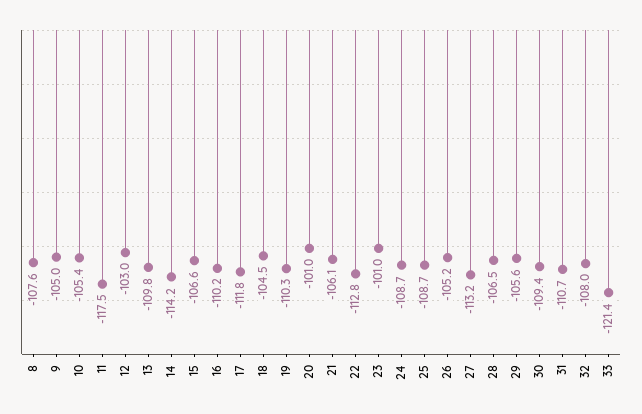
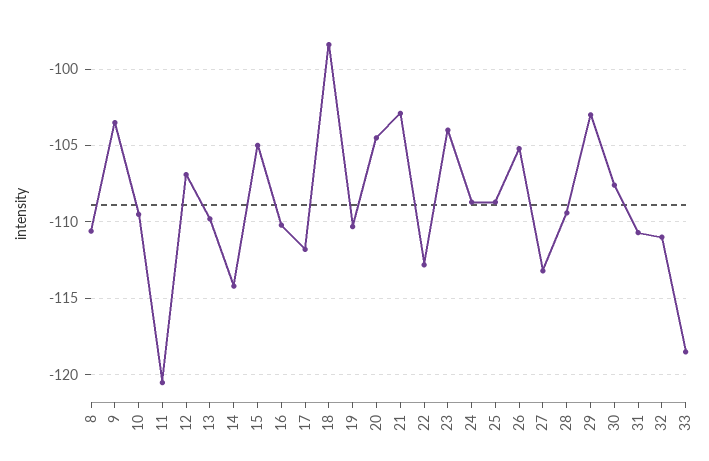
8: -107.6 -> -110.5
9: -105 -> -103.5
10: -105.4 -> -109.5
11: -117.5 -> -120.5
12: -103 -> -107
15: -106.6 -> -105
18: -104.5 -> -98.5
20: -101 -> -104.5
21: -106.1 -> -103
23: -101 -> -104
28: -106.5 -> -109.5
29: -105.6 -> -103
30: -109.4 -> -107.5
32: -108 -> -111
33: -121.4 -> -118.5

